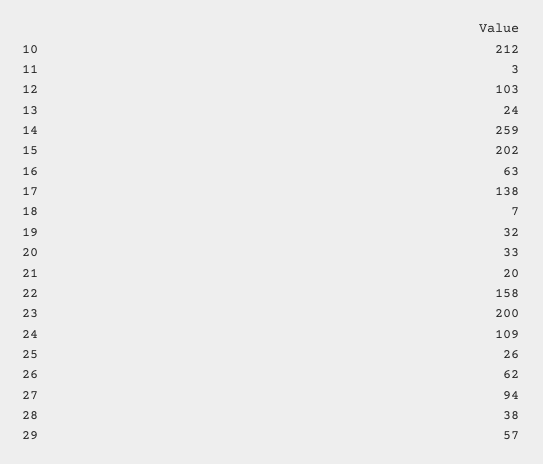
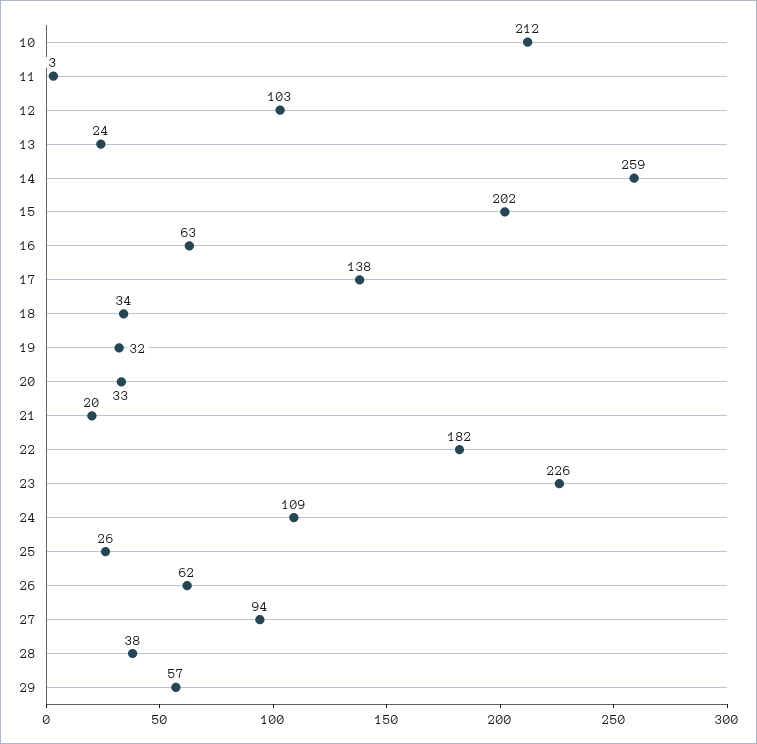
18: 7 -> 34
22: 158 -> 182
23: 200 -> 226

